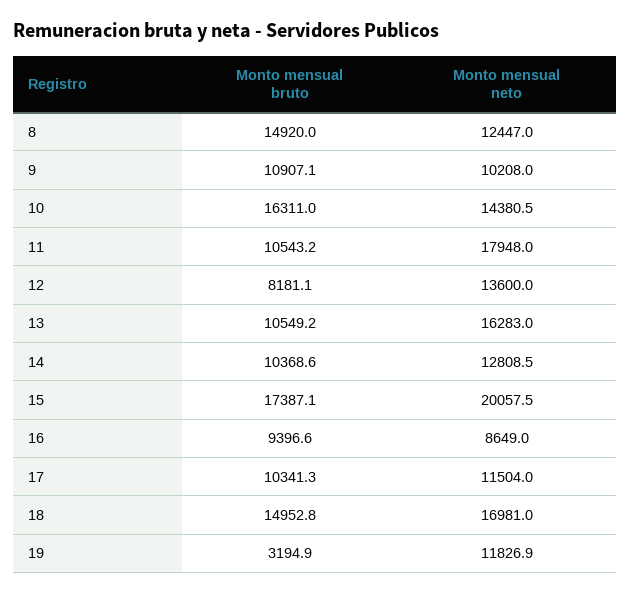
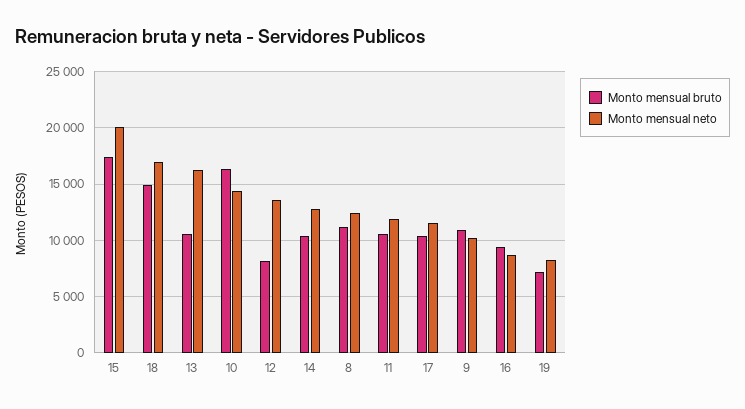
Monto mensual bruto, 8: 14920 -> 11000
Monto mensual neto, 11: 17948 -> 12000
Monto mensual bruto, 19: 3194.9 -> 7000
Monto mensual neto, 19: 11826.9 -> 8000

